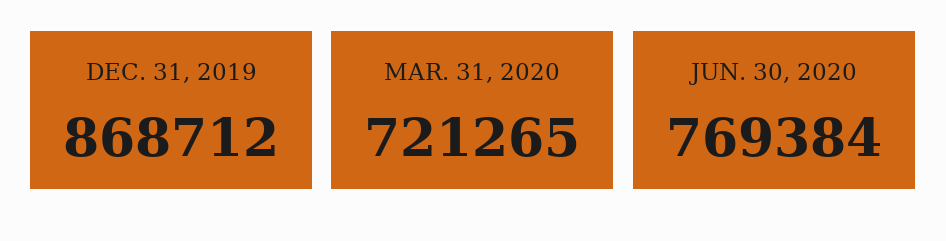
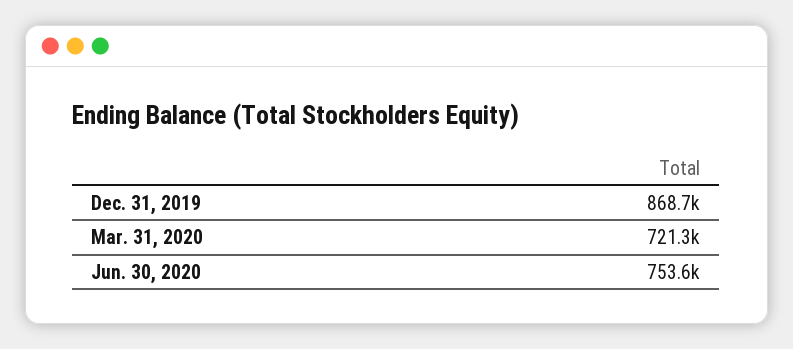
JUN. 30, 2020: 769384 -> 753600

